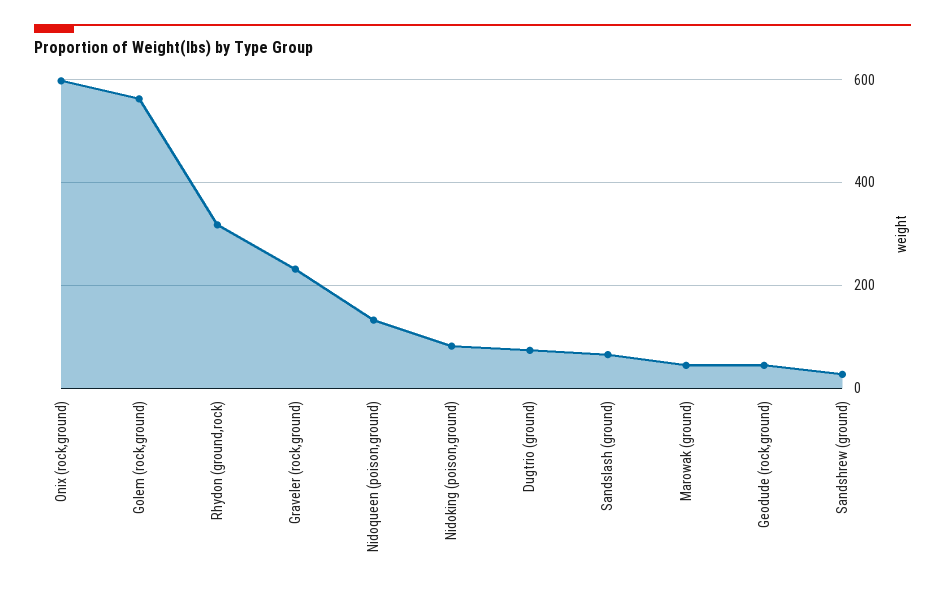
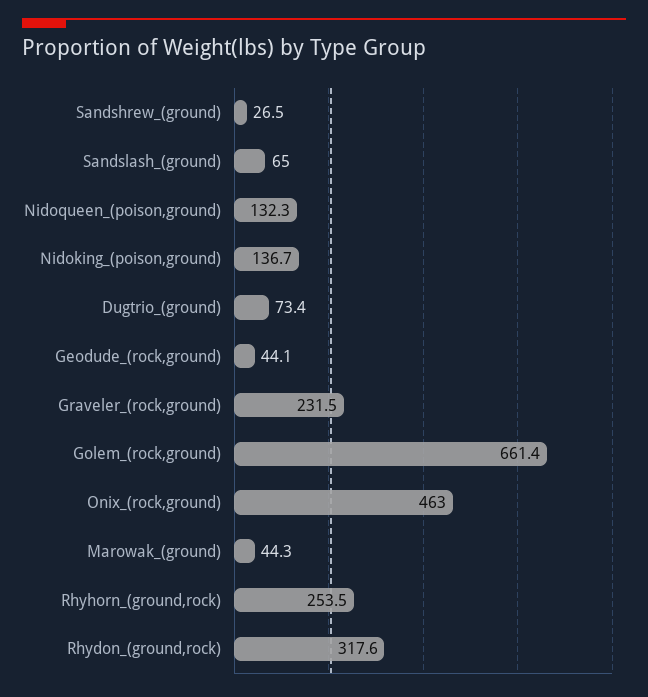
Onix (rock,ground): 600 -> 463
Golem (rock,ground): 560 -> 661.4
Nidoking (poison,ground): 80 -> 136.7
Rhyhorn_(ground,rock): none -> 253.5

